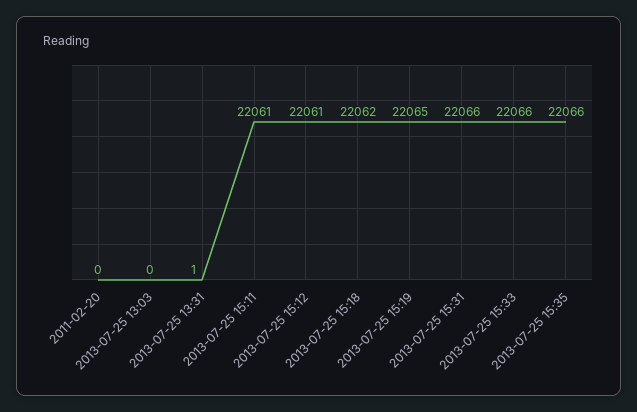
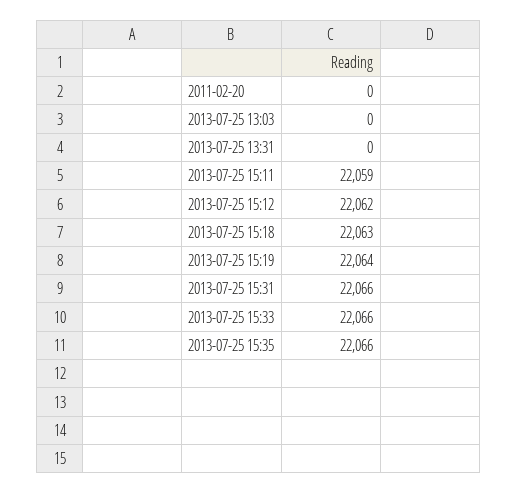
2013-07-25 13:31: 1 -> 0
2013-07-25 15:11: 22061 -> 22059
2013-07-25 15:12: 22061 -> 22062
2013-07-25 15:18: 22062 -> 22063
2013-07-25 15:19: 22065 -> 22064

